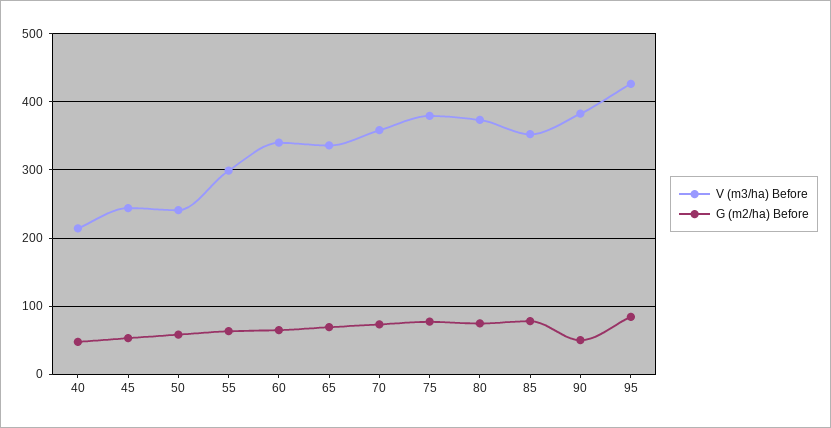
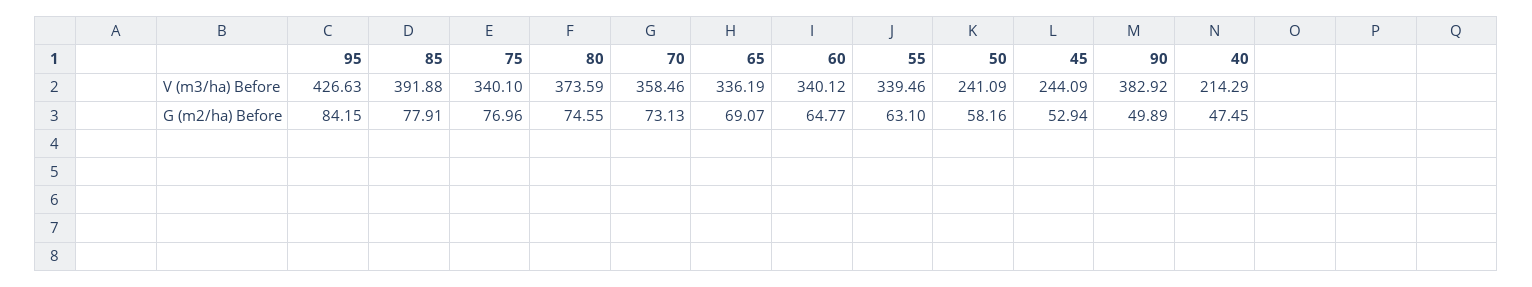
V (m3/ha) Before, 55: 300 -> 339.46
V (m3/ha) Before, 75: 380 -> 340.1
V (m3/ha) Before, 85: 350 -> 391.88

